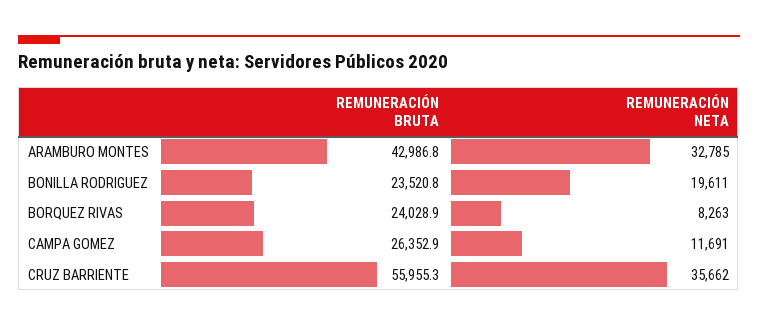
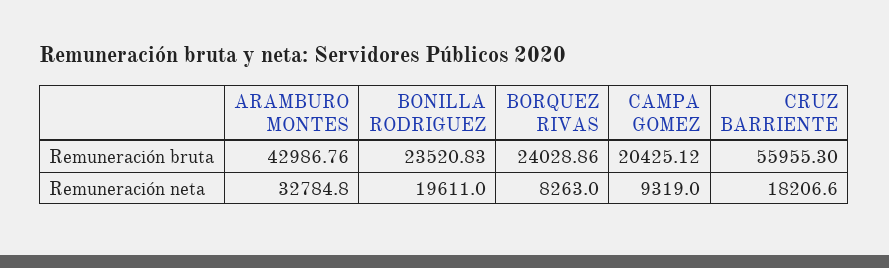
REMUNERACIÓN BRUTA, CAMPA GOMEZ: 26352.9 -> 20425.12
REMUNERACIÓN NETA, CAMPA GOMEZ: 11691 -> 9319
REMUNERACIÓN NETA, CRUZ BARRIENTE: 35662 -> 18206.6

